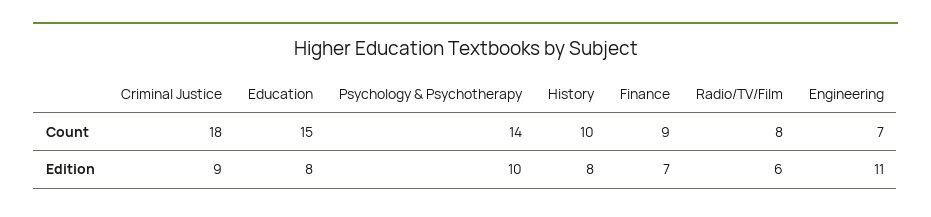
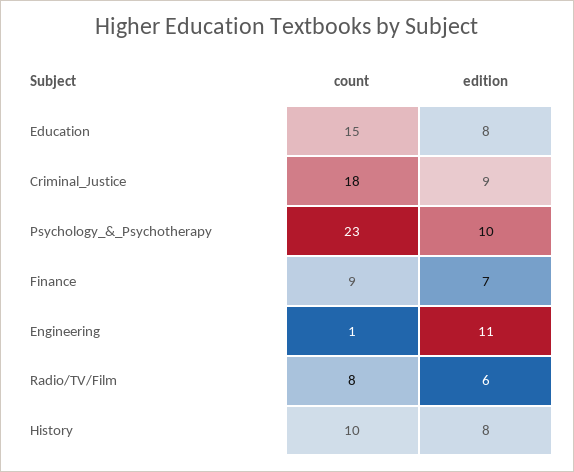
Psychology & Psychotherapy, Count: 14 -> 23
Engineering, Count: 7 -> 1

